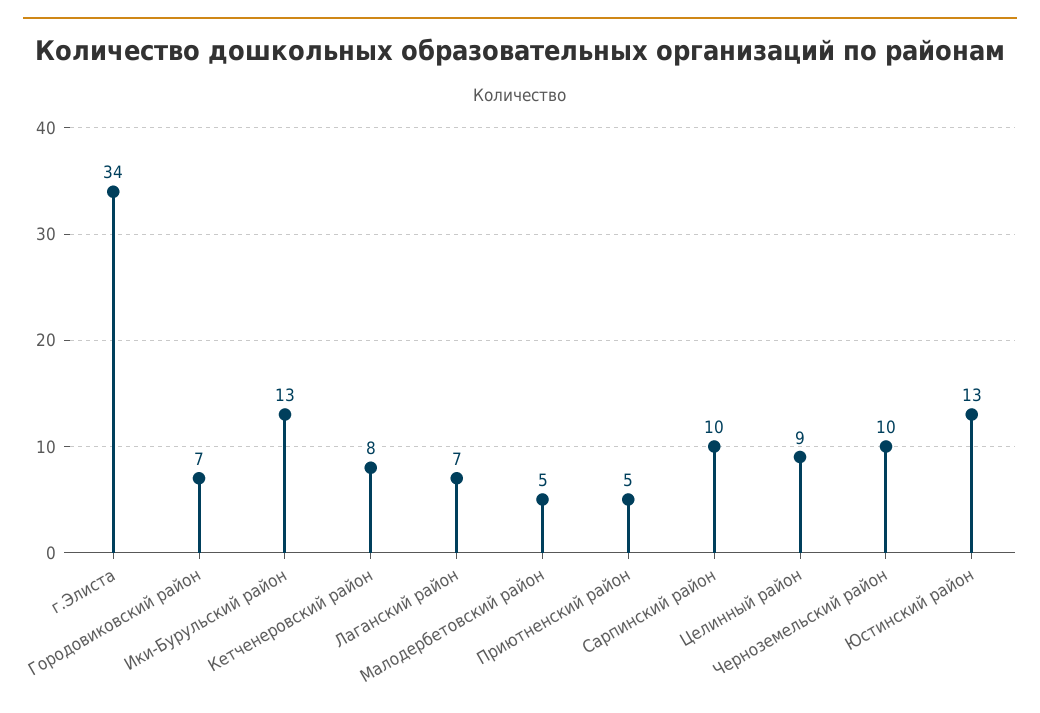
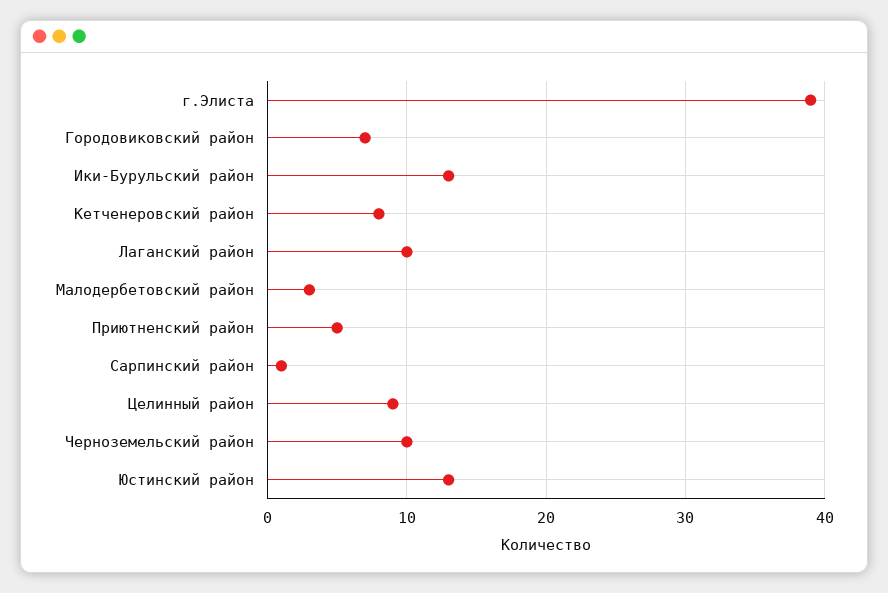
г.Элиста: 34 -> 39
Лаганский район: 7 -> 10
Малодербетовский район: 5 -> 3
Сарпинский район: 10 -> 1

